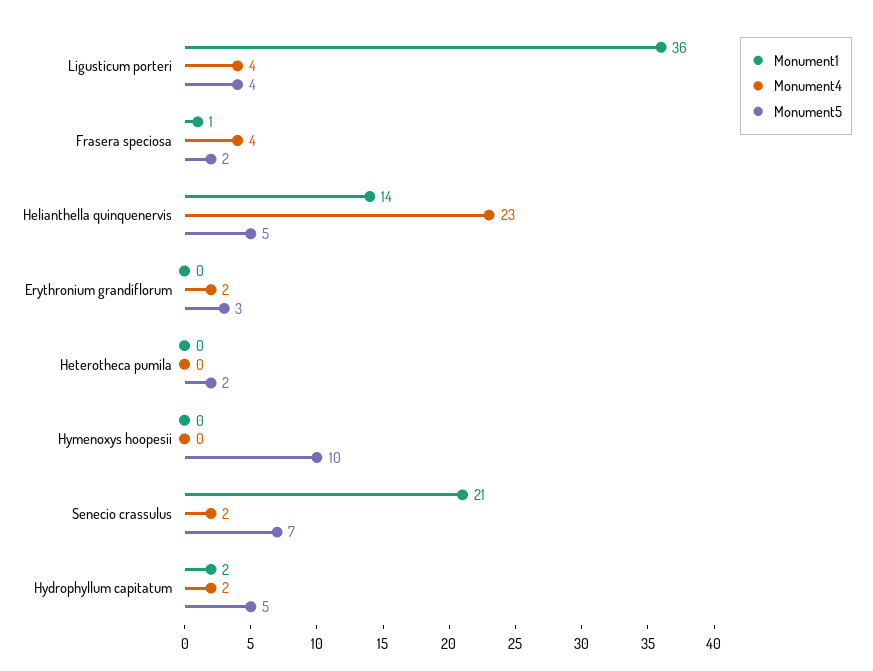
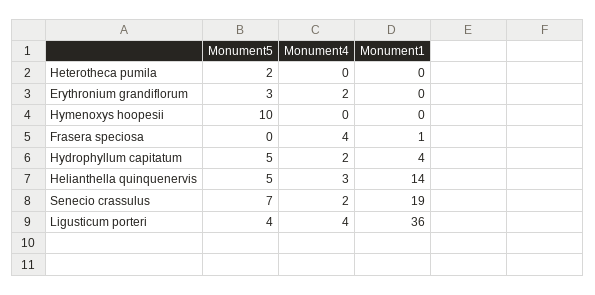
Monument5, Frasera speciosa: 2 -> 0
Monument4, Helianthella quinquenervis: 23 -> 3
Monument1, Senecio crassulus: 21 -> 19
Monument1, Hydrophyllum capitatum: 2 -> 4

